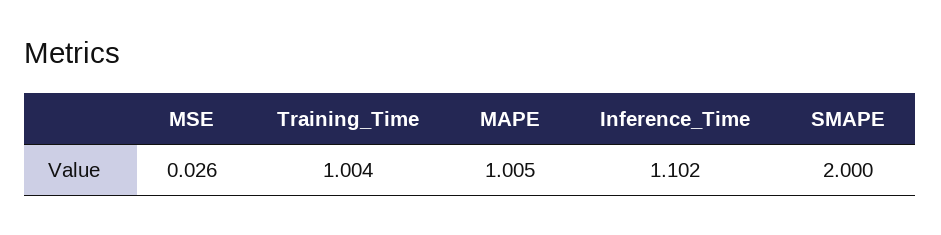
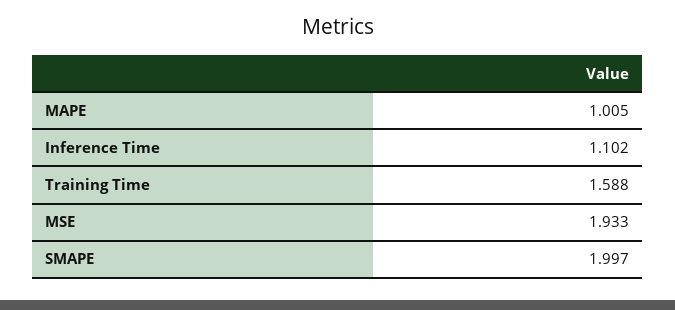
MSE: 0.026 -> 1.933
Training_Time: 1.004 -> 1.588
SMAPE: 2 -> 1.997

